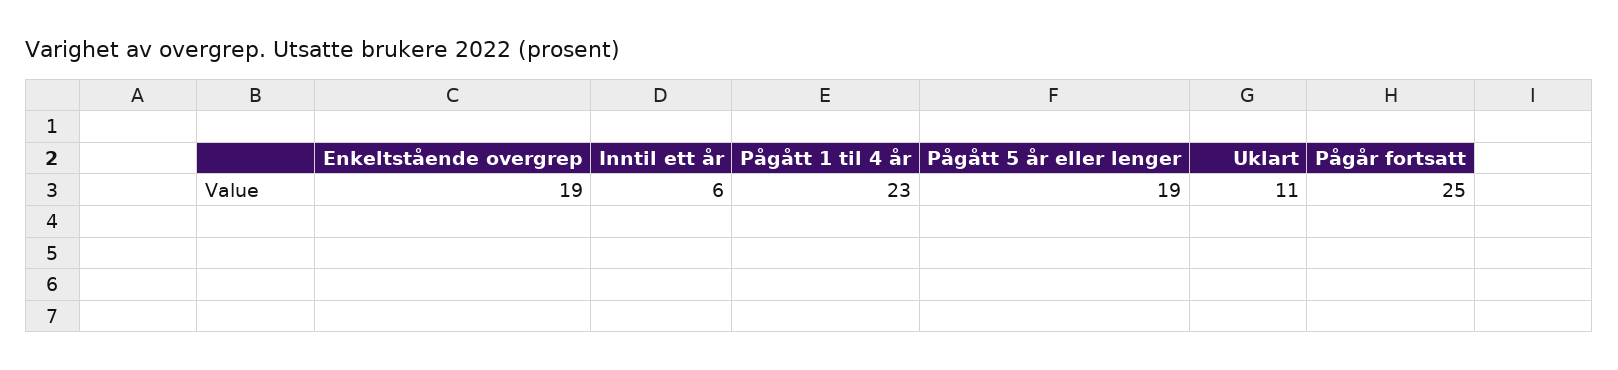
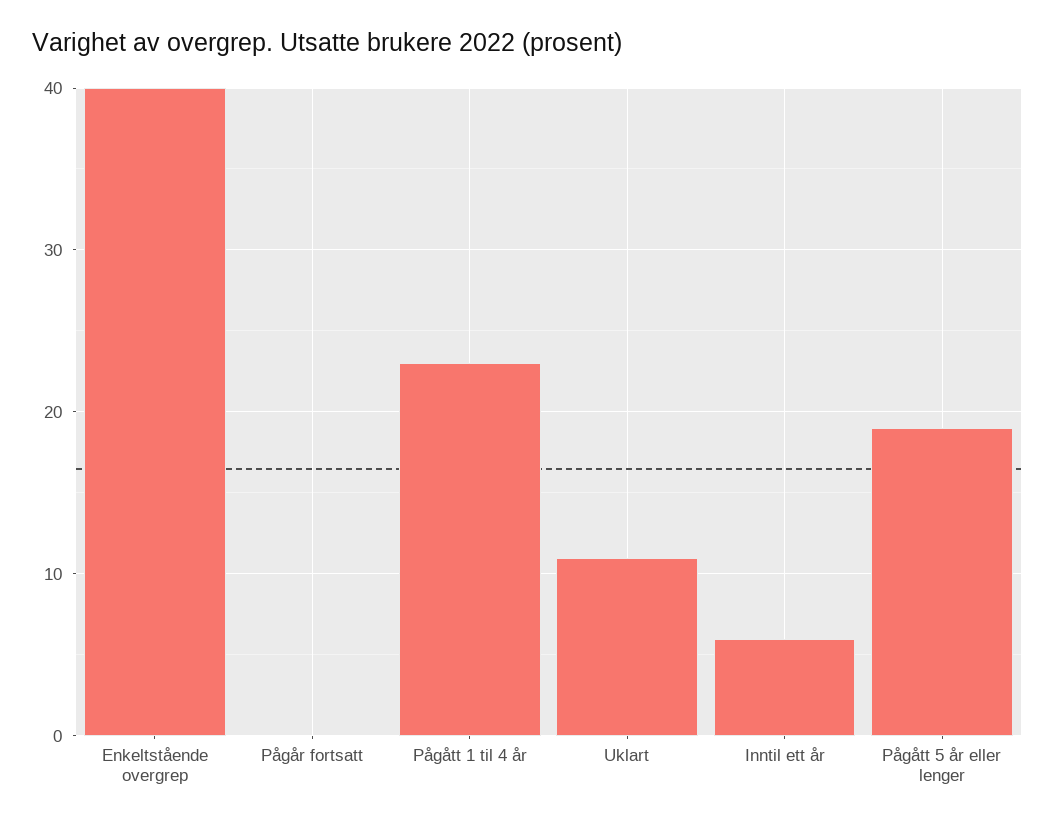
Enkeltstående overgrep: 19 -> 40
Pågår fortsatt: 25 -> 0

